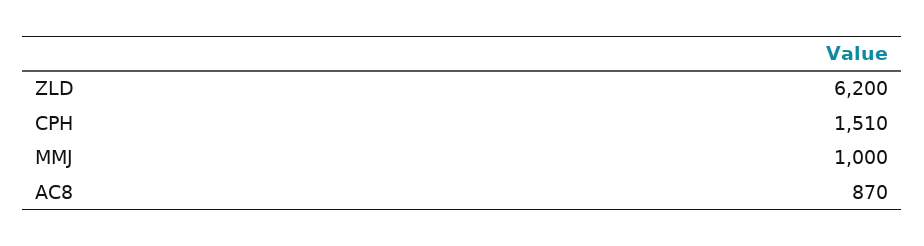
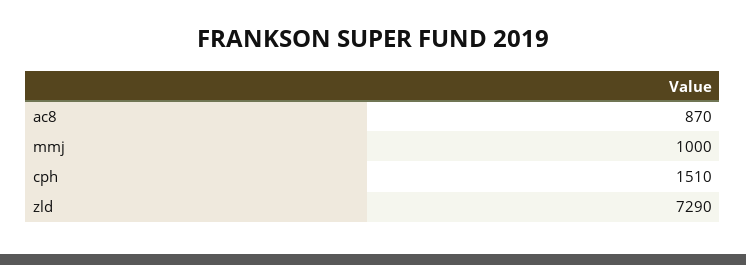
ZLD: 6200 -> 7290

